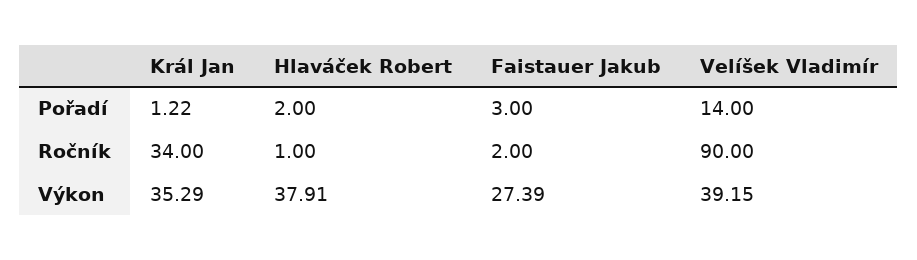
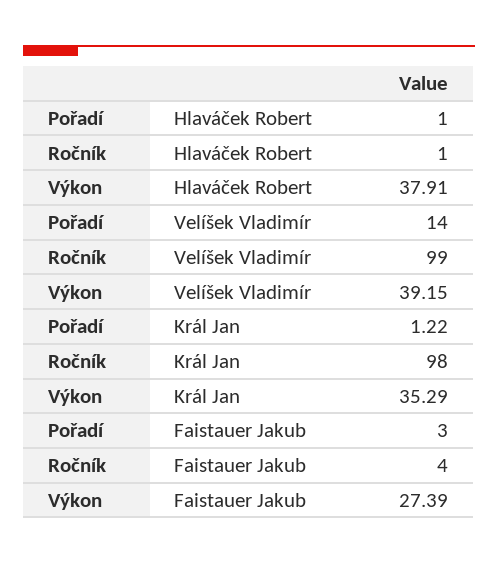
Hlaváček Robert, Pořadí: 2 -> 1
Král Jan, Ročník: 34 -> 98
Faistauer Jakub, Ročník: 2 -> 4
Velíšek Vladimír, Ročník: 90 -> 99

